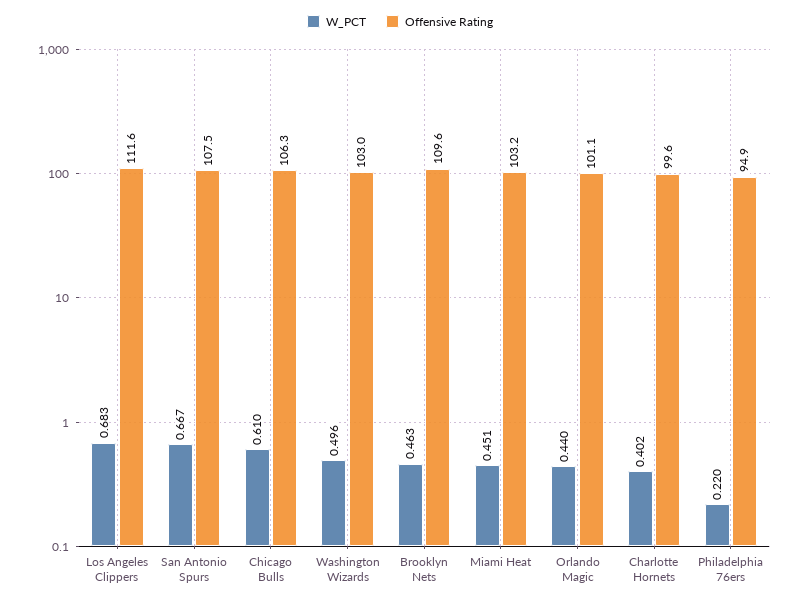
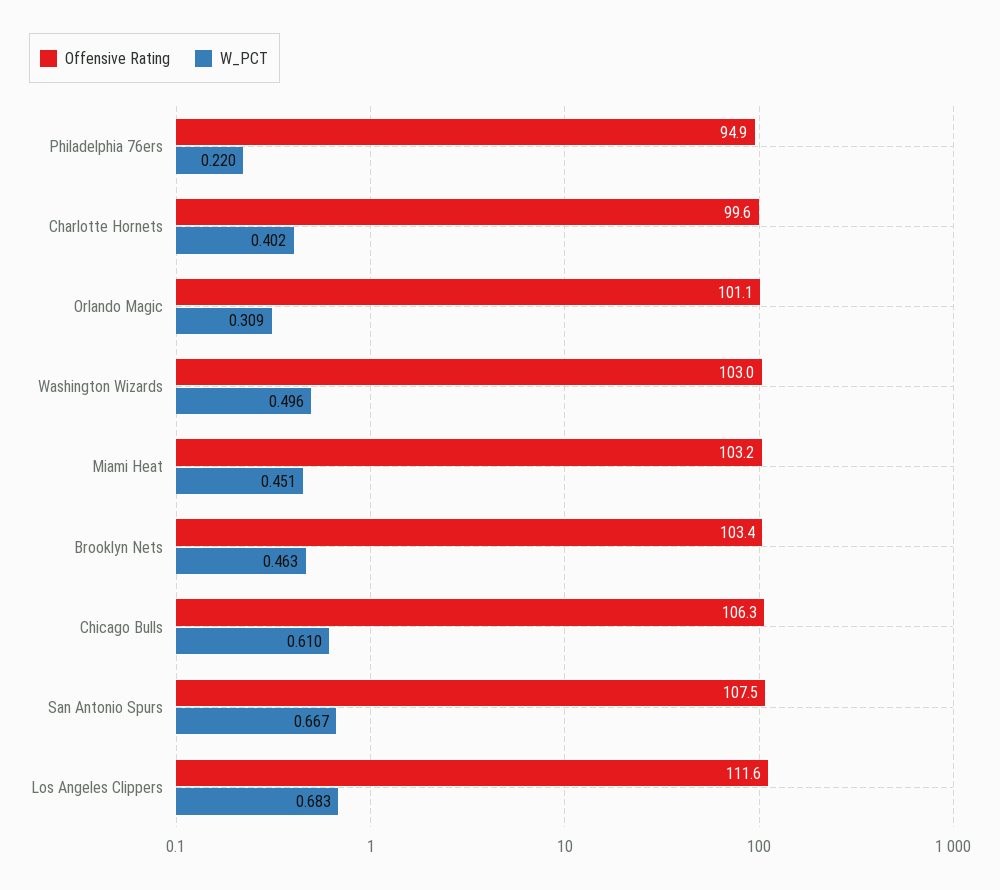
Offensive Rating, Brooklyn Nets: 109.6 -> 103.4
W_PCT, Orlando Magic: 0.44 -> 0.309

